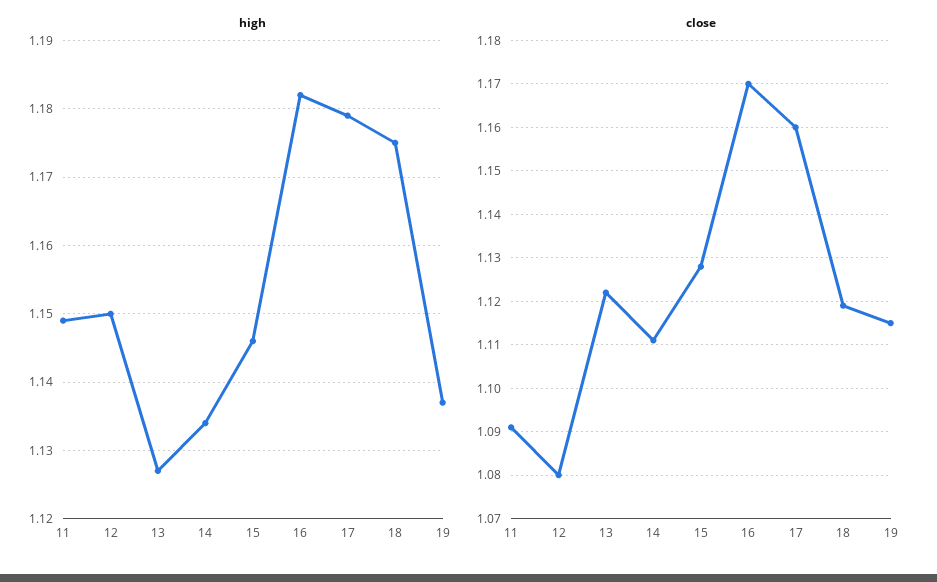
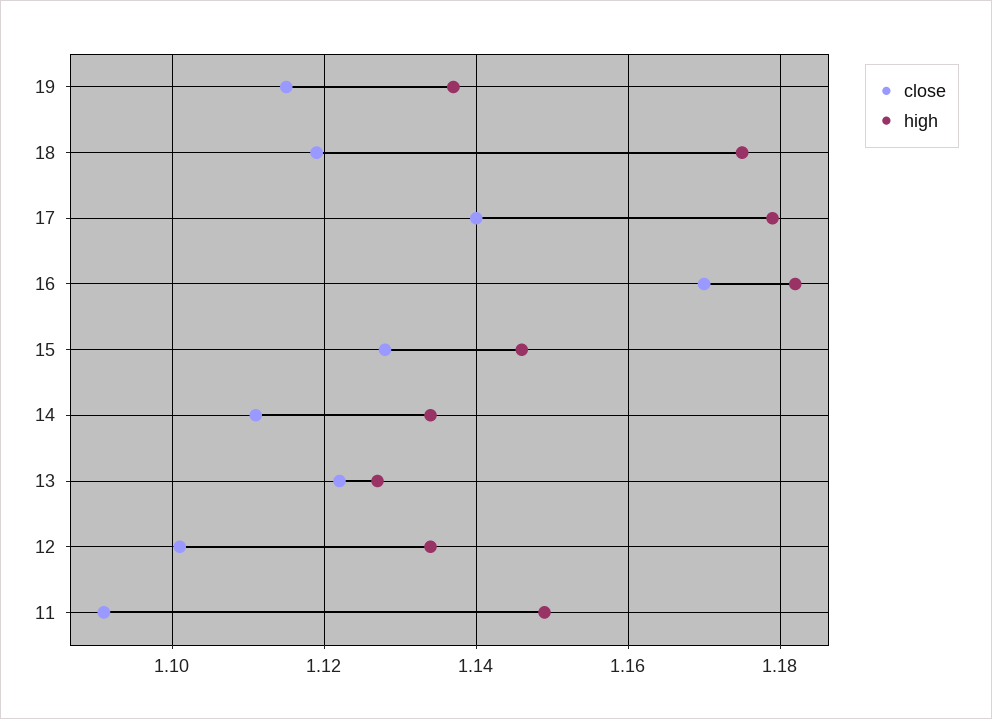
high, 12: 1.15 -> 1.135
close, 12: 1.08 -> 1.1
close, 17: 1.16 -> 1.14

